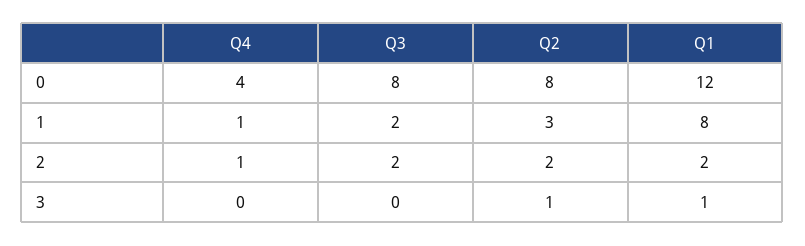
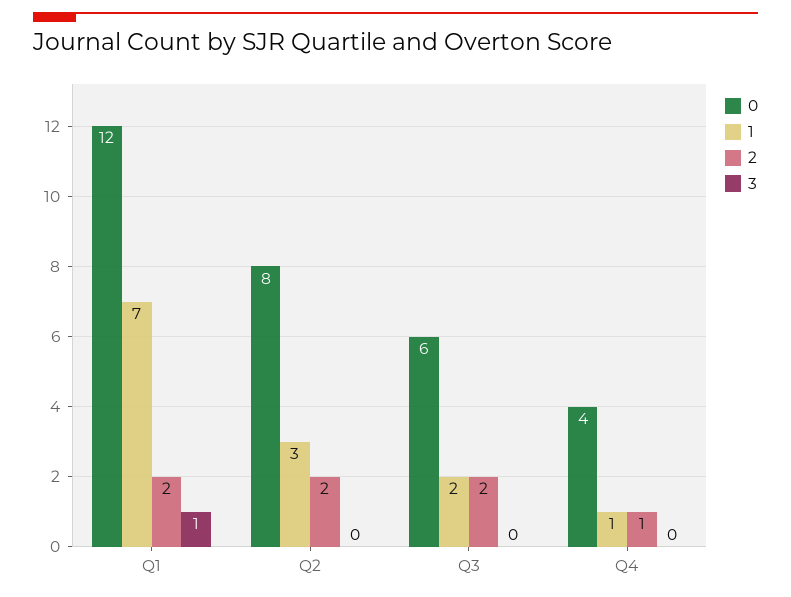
0, Q3: 8 -> 6
1, Q1: 8 -> 7
3, Q2: 1 -> 0

